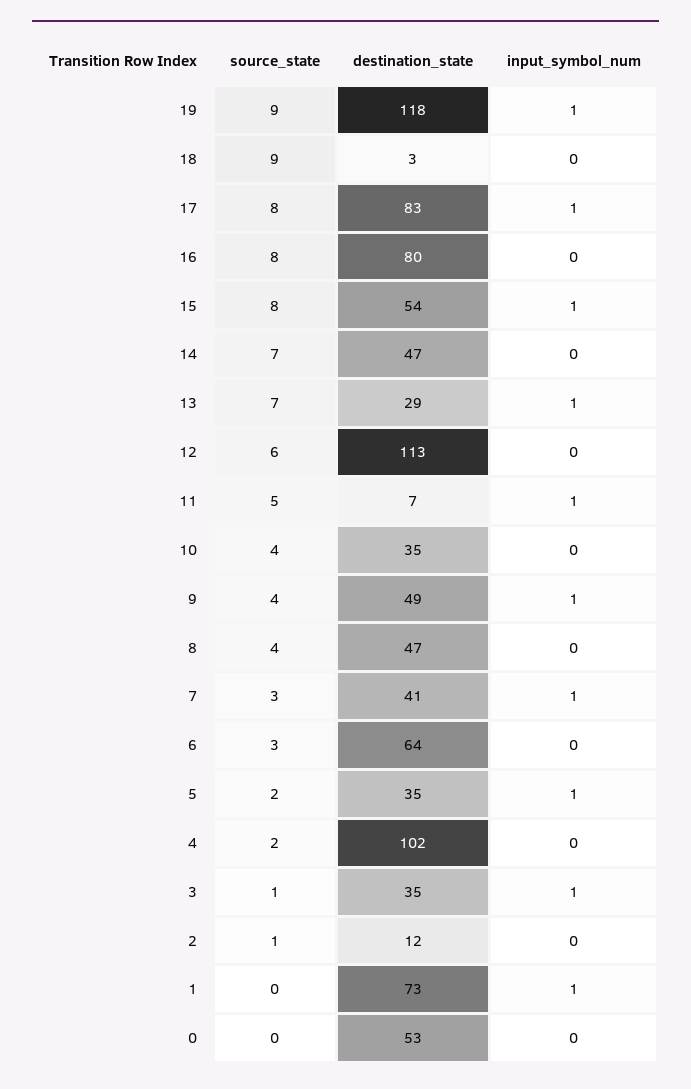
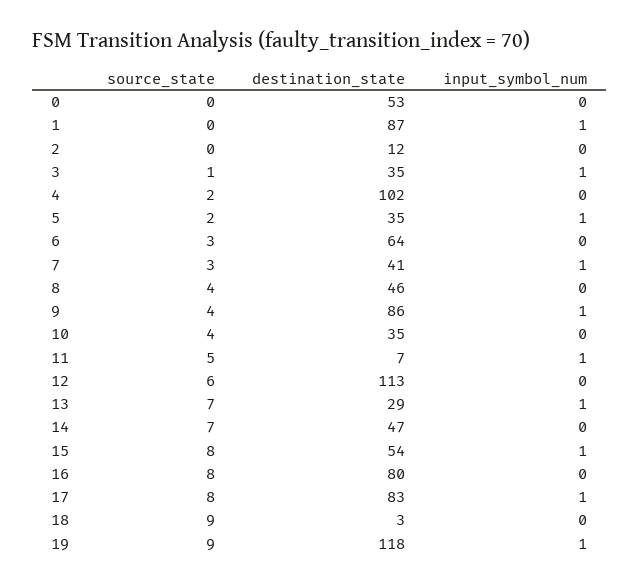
destination_state, 9: 49 -> 86
destination_state, 8: 47 -> 46
source_state, 2: 1 -> 0
destination_state, 1: 73 -> 87

